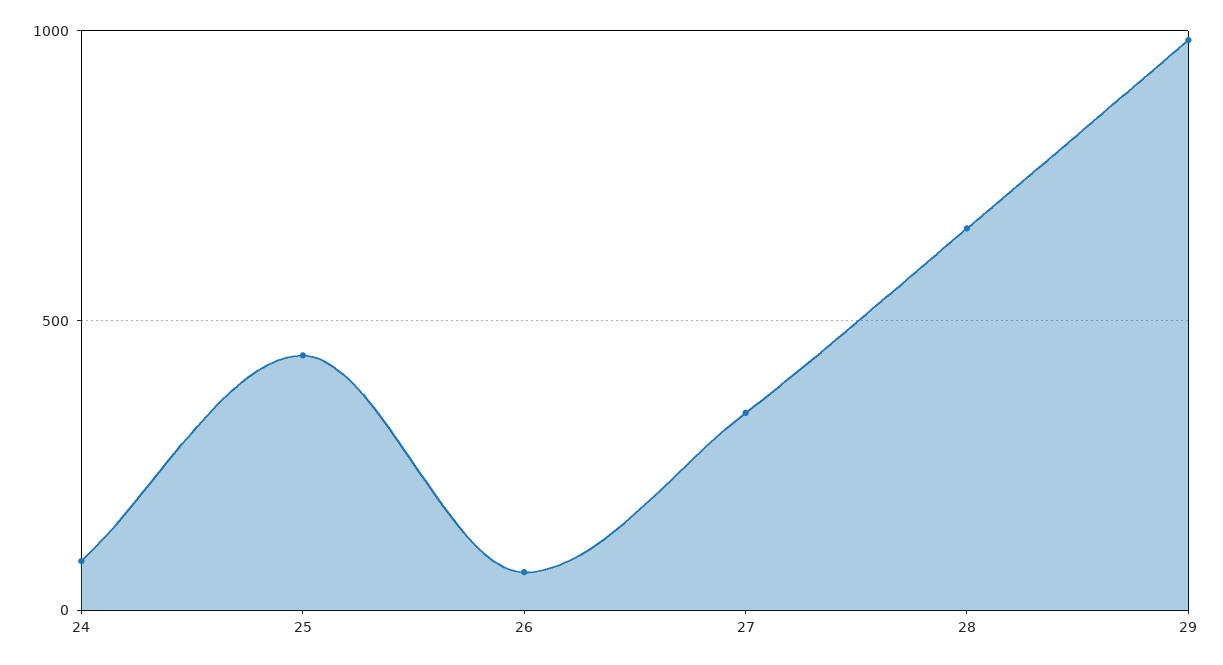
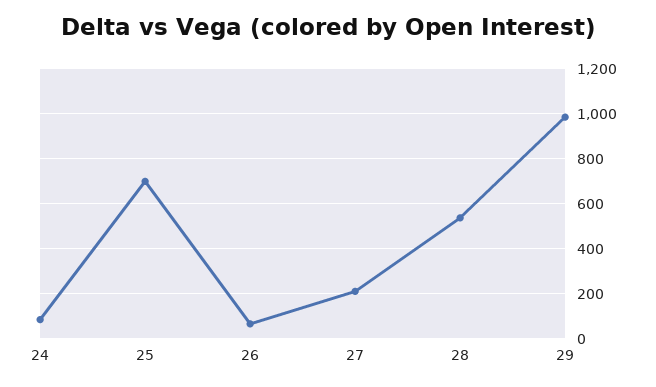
25: 450 -> 700
27: 350 -> 200
28: 650 -> 550

